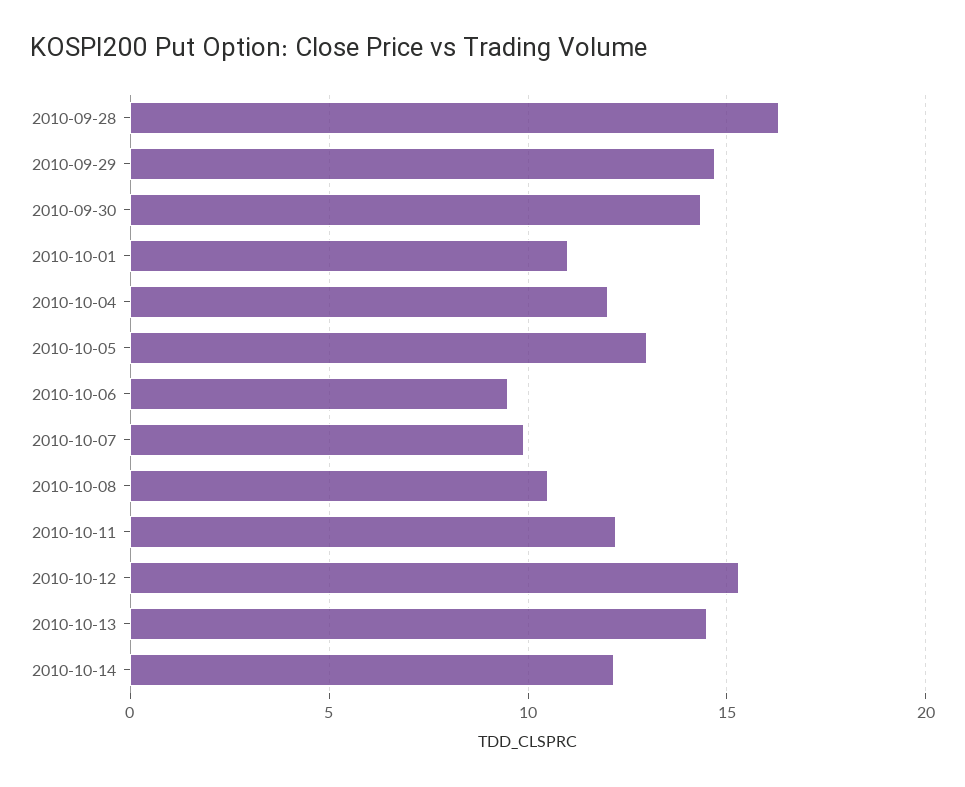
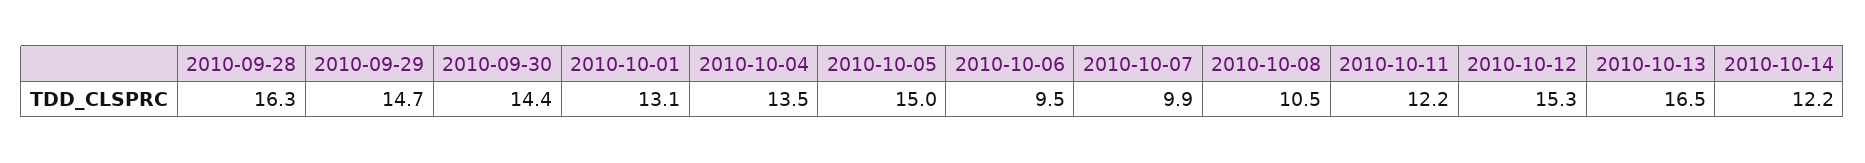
2010-10-01: 11 -> 13.1
2010-10-04: 12 -> 13.5
2010-10-05: 13 -> 15
2010-10-13: 14.5 -> 16.5

